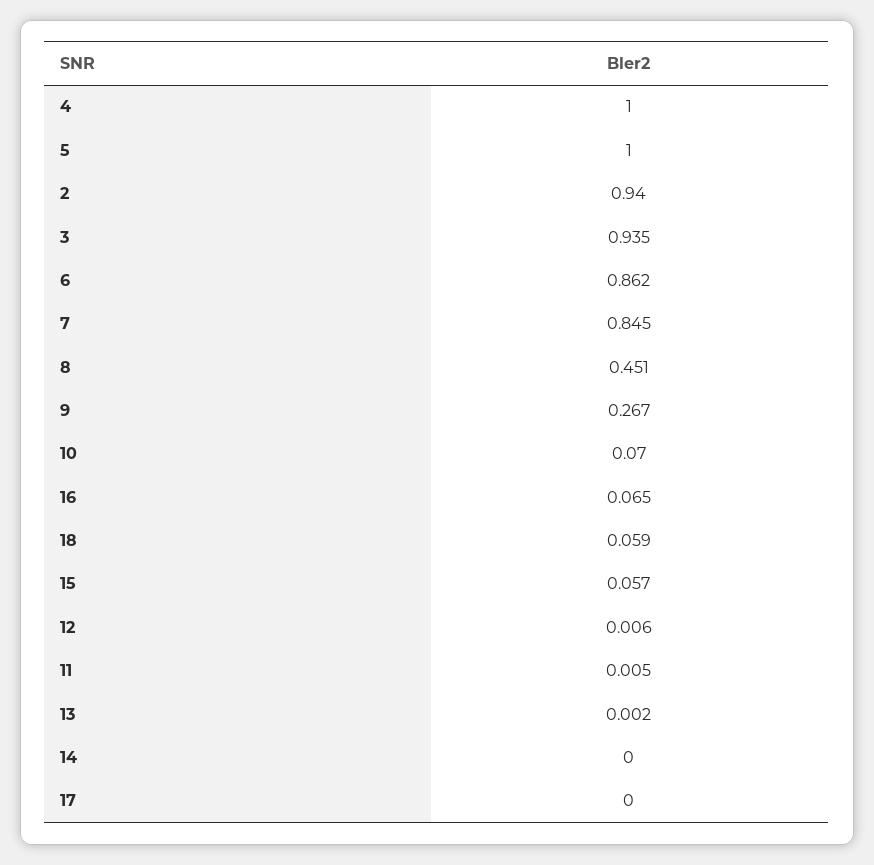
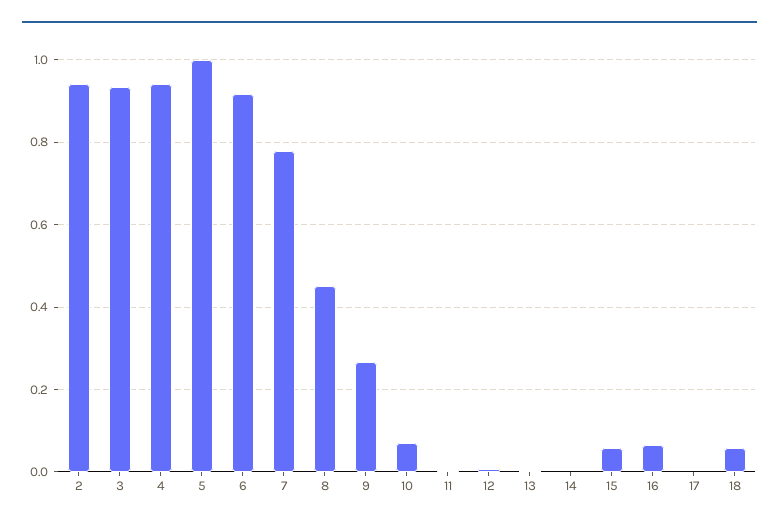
4: 1 -> 0.94
6: 0.862 -> 0.92
7: 0.845 -> 0.78

